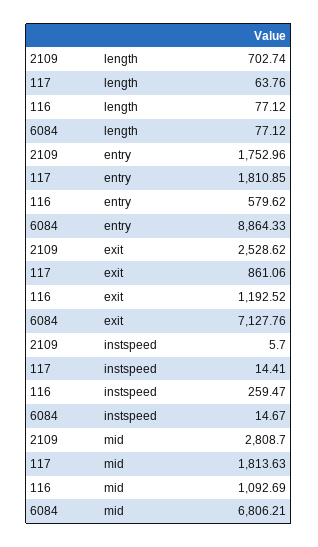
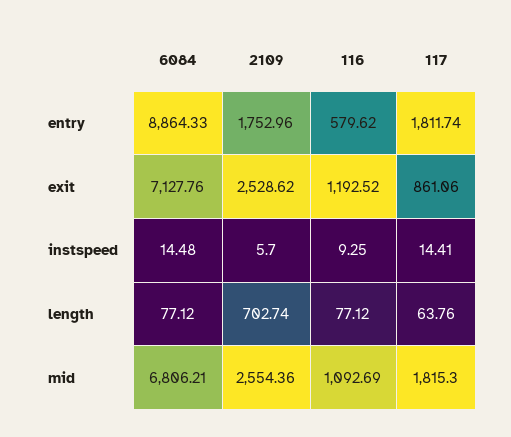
117, entry: 1810.85 -> 1811.74
116, instspeed: 259.47 -> 9.25
6084, instspeed: 14.67 -> 14.48
2109, mid: 2808.7 -> 2554.36
117, mid: 1813.63 -> 1815.3

